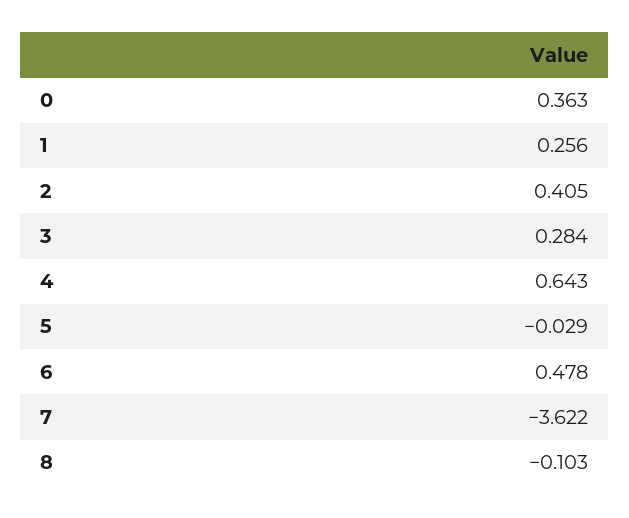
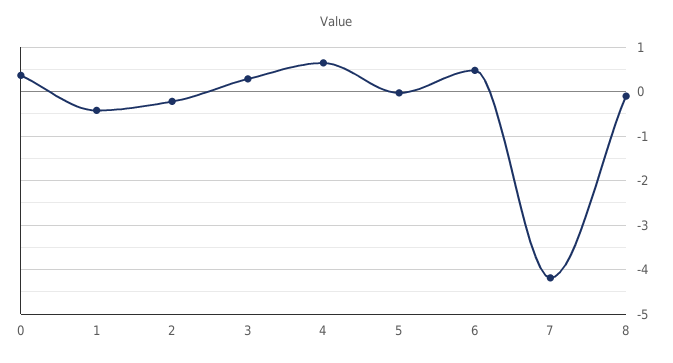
1: 0.256 -> -0.4
2: 0.405 -> -0.2
7: -3.622 -> -4.2

